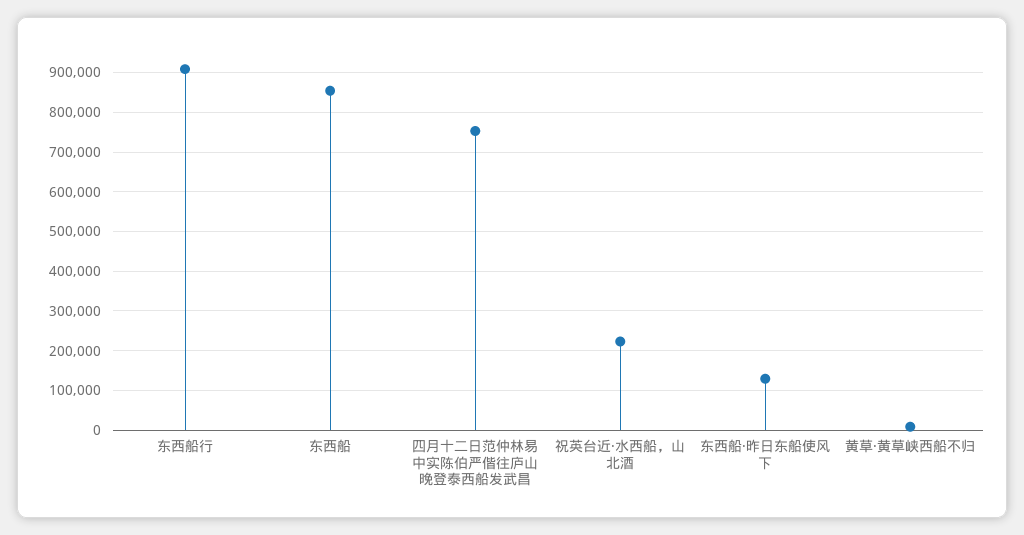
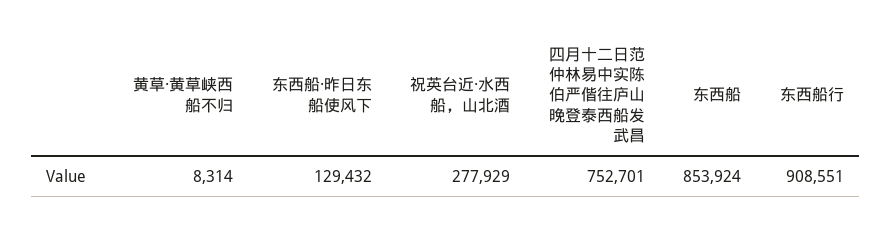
祝英台近·水西船，山北酒: 220000 -> 277929

